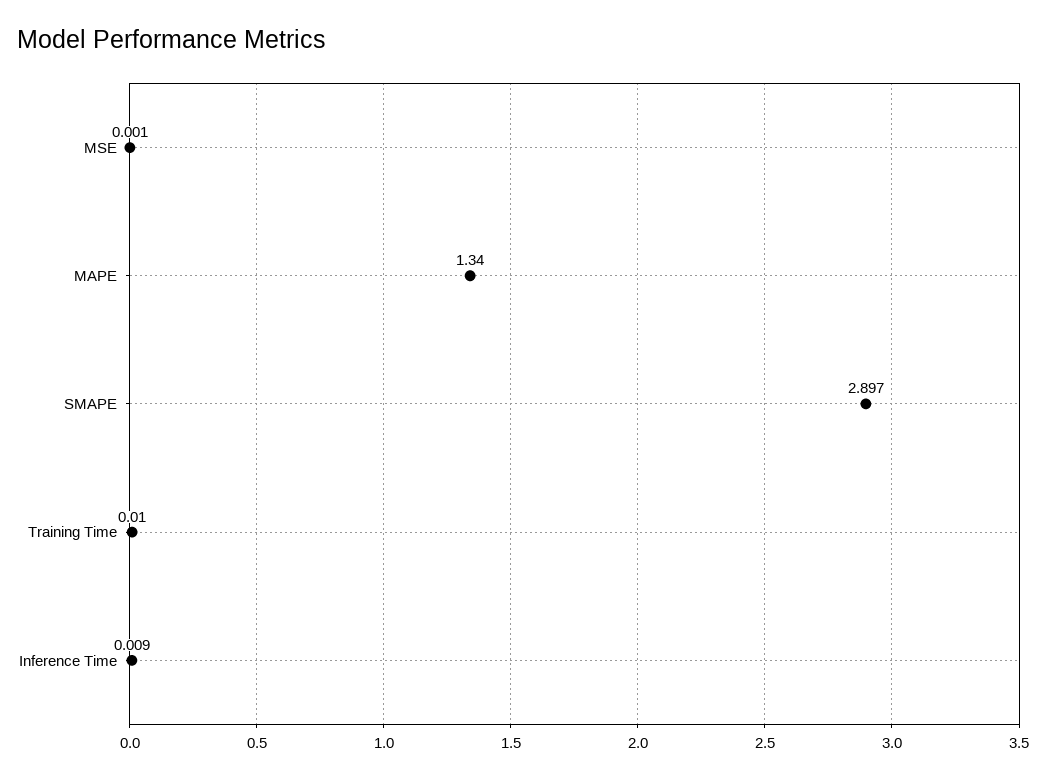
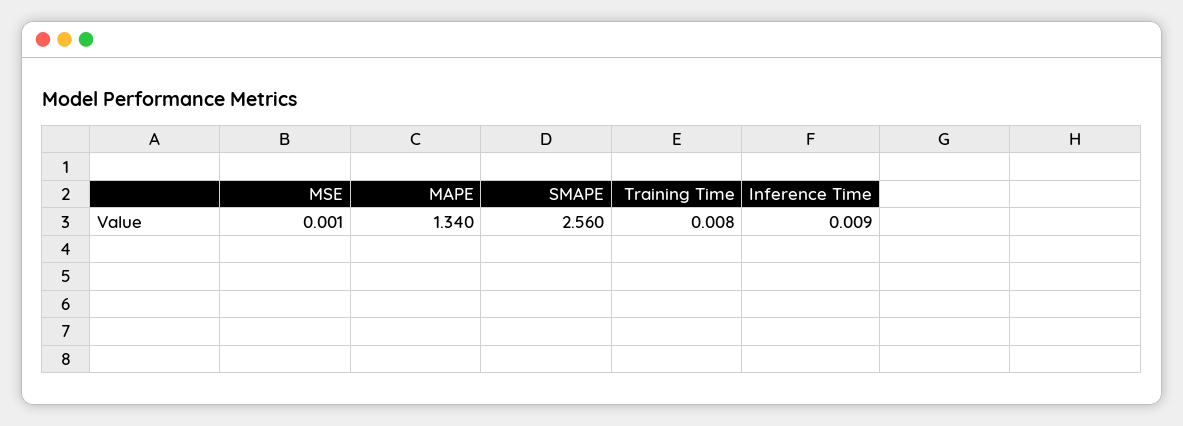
SMAPE: 2.897 -> 2.56
Training Time: 0.01 -> 0.008

